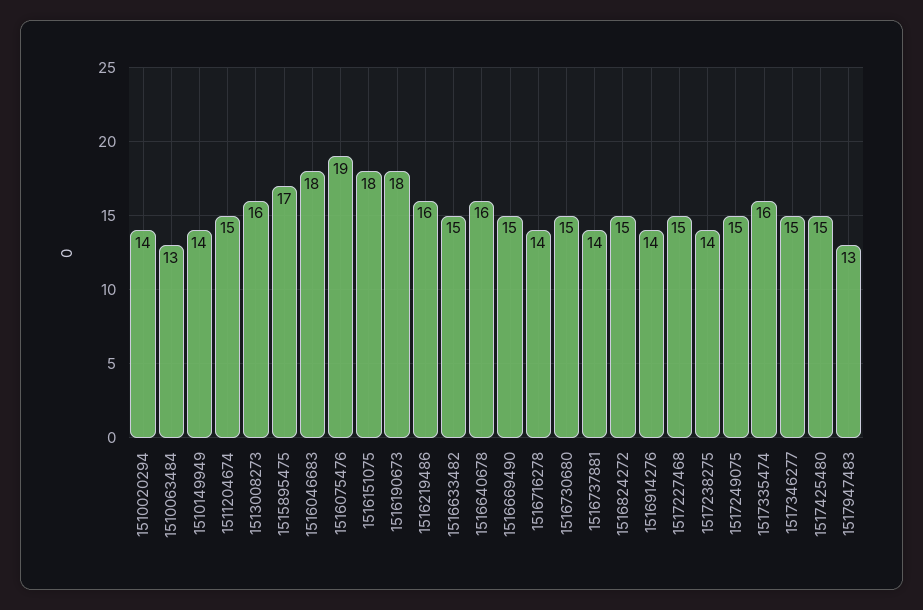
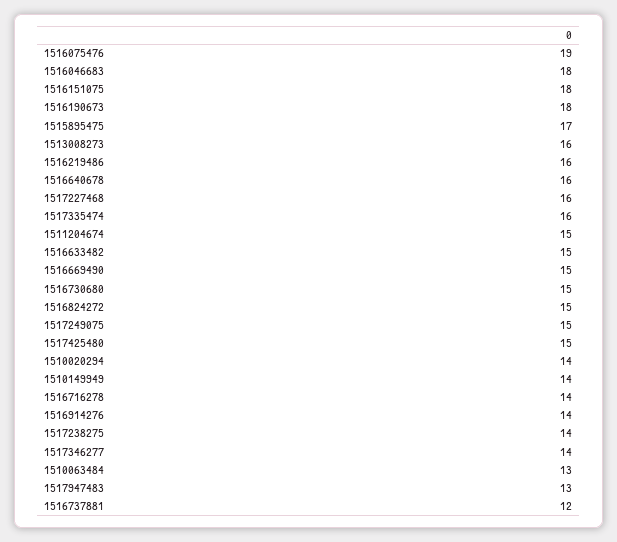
1516737881: 14 -> 12
1517227468: 15 -> 16
1517346277: 15 -> 14

